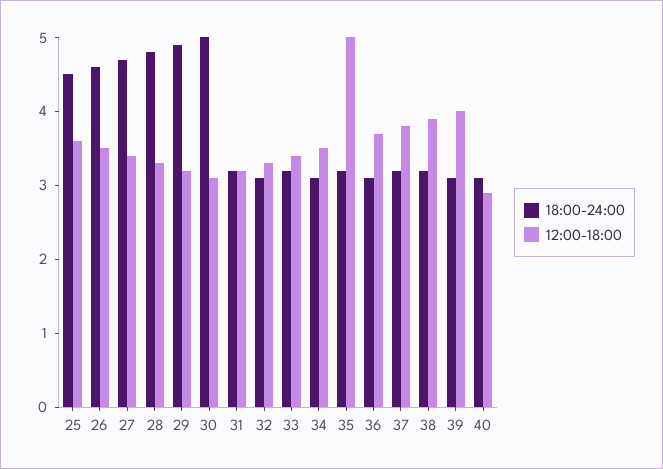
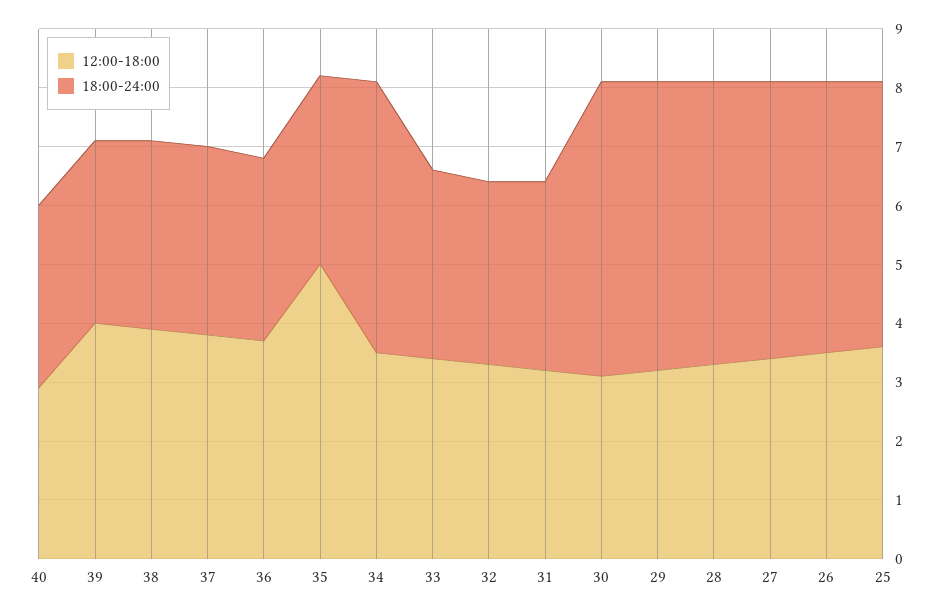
18:00-24:00, 34: 3 -> 4.5

